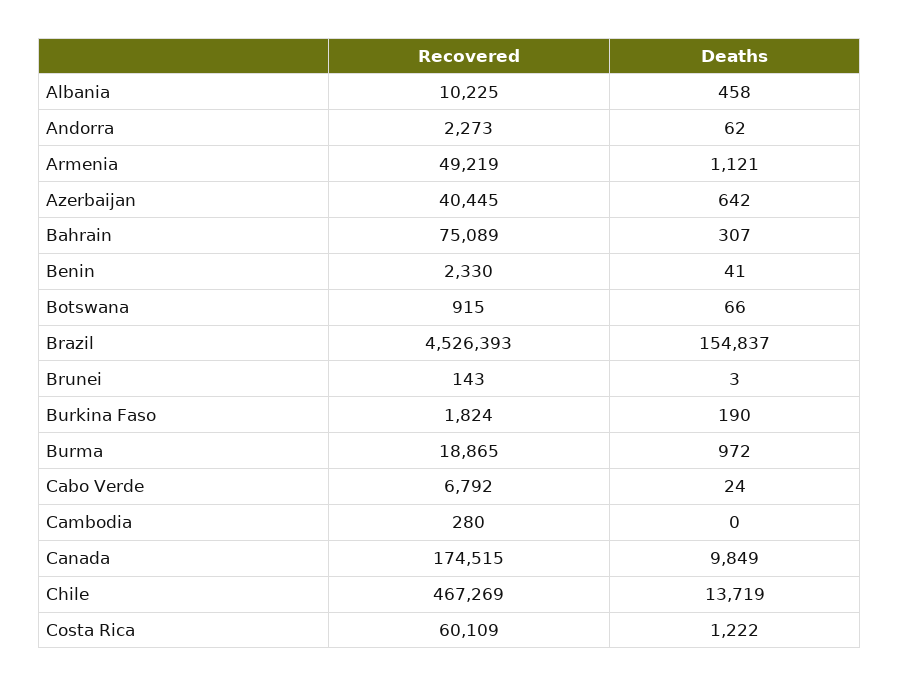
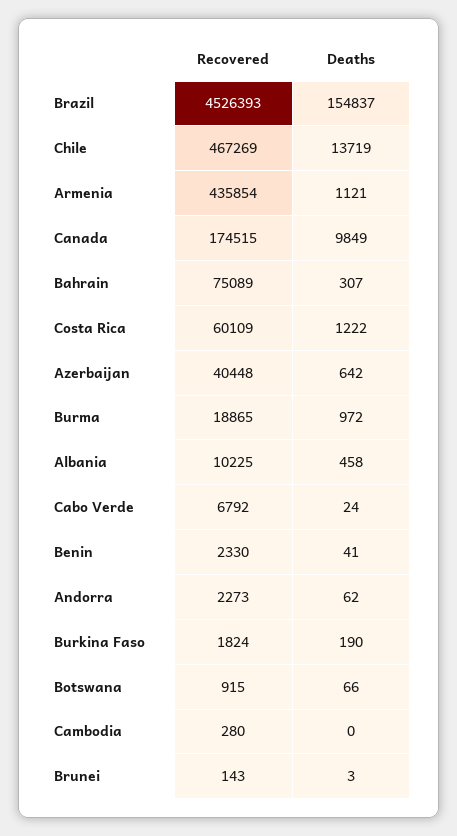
Recovered, Armenia: 49219 -> 435854
Recovered, Azerbaijan: 40445 -> 40448

